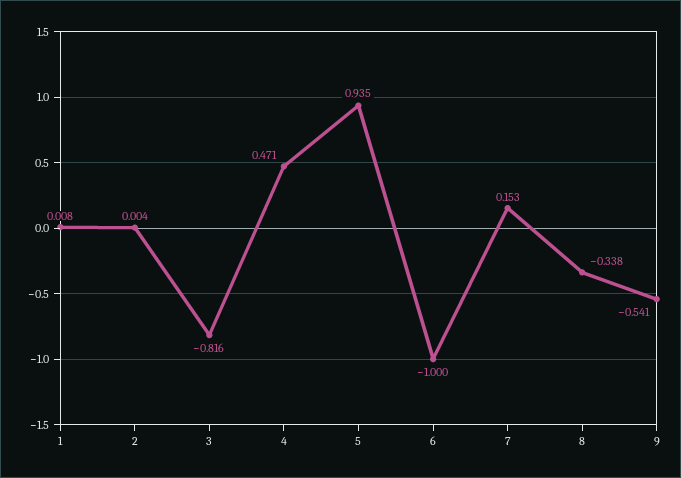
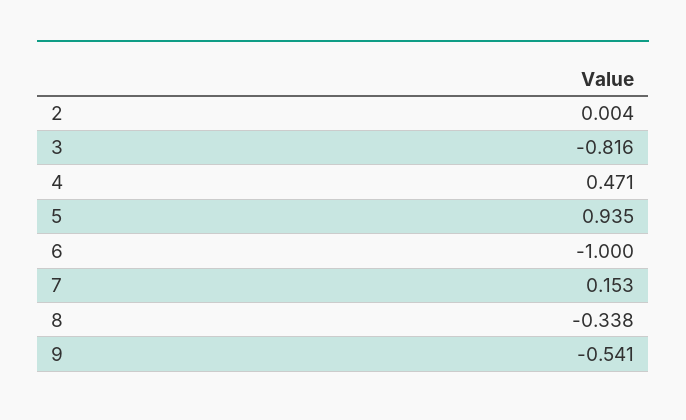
1: 0.008 -> none

